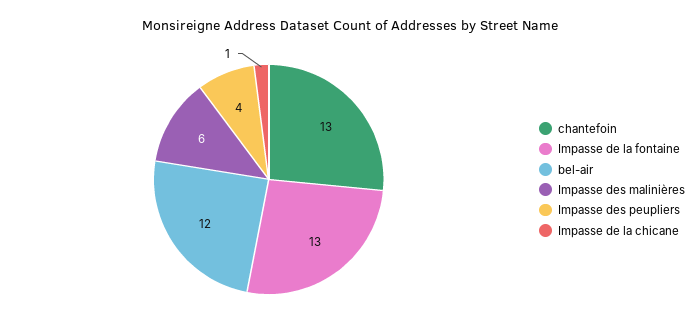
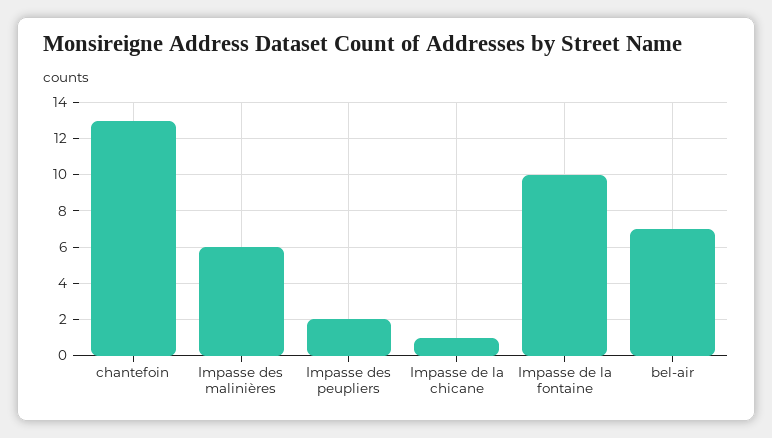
Impasse de la fontaine: 13 -> 10
bel-air: 12 -> 7
Impasse des peupliers: 4 -> 2

